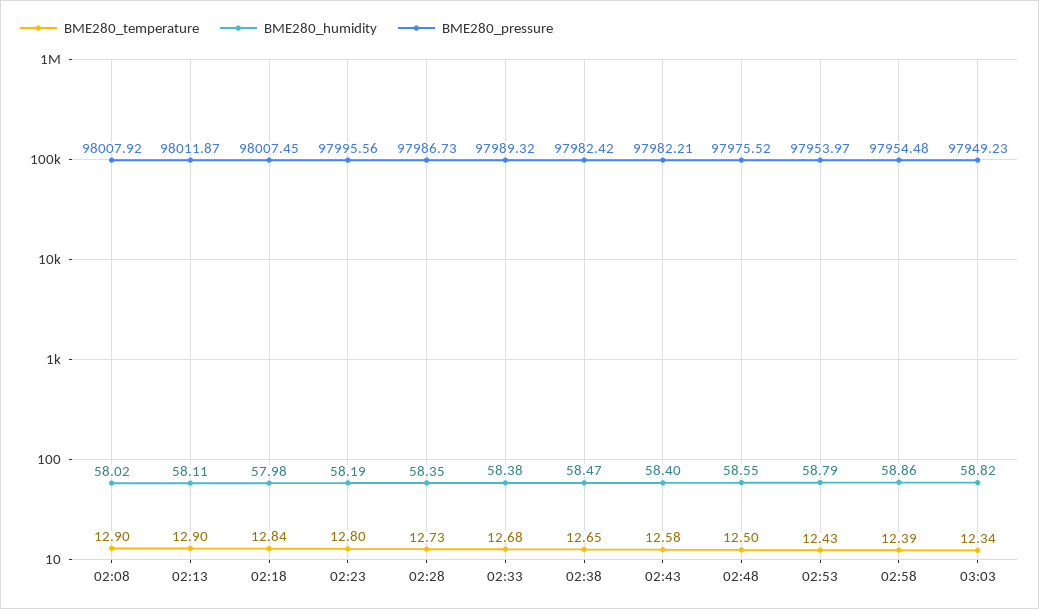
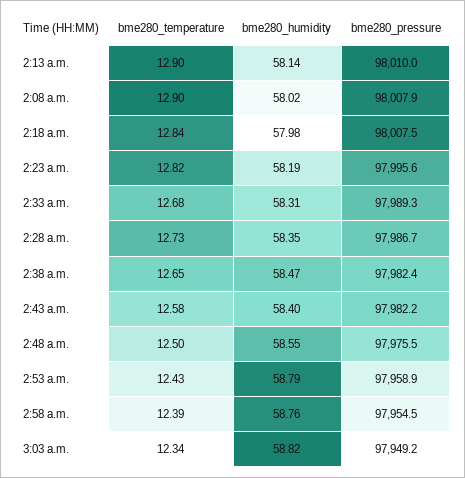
BME280_humidity, 02:13: 58.11 -> 58.14
BME280_pressure, 02:13: 98011.87 -> 98010
BME280_temperature, 02:23: 12.8 -> 12.82
BME280_humidity, 02:33: 58.38 -> 58.31
BME280_pressure, 02:53: 97953.97 -> 97958.9
BME280_humidity, 02:58: 58.86 -> 58.76

